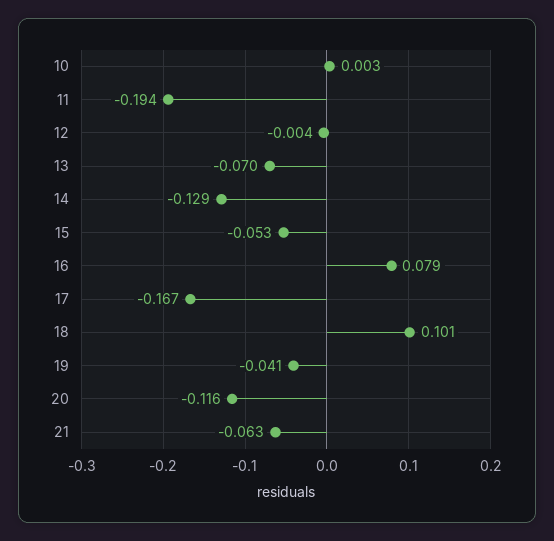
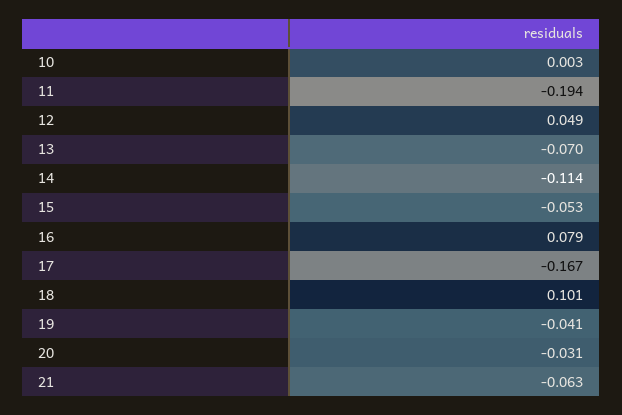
12: -0.004 -> 0.049
14: -0.129 -> -0.114
20: -0.116 -> -0.031

